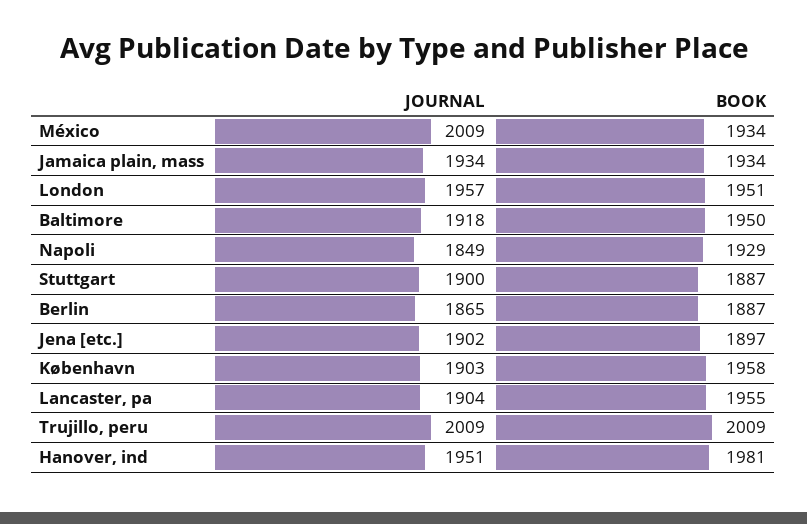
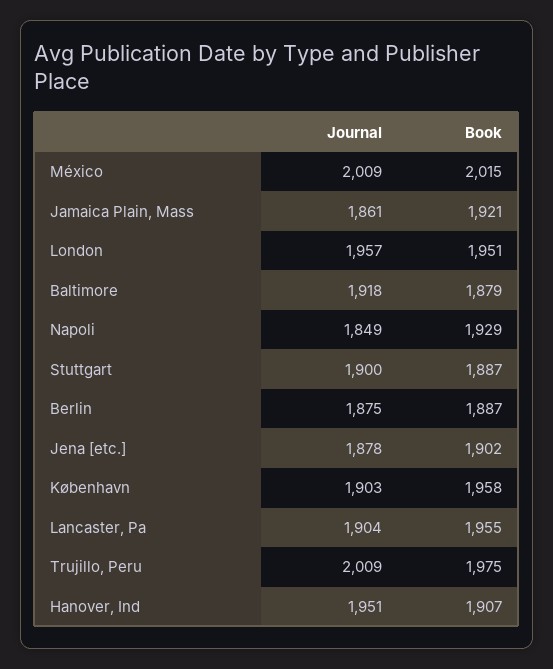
BOOK, México: 1934 -> 2015
JOURNAL, Jamaica plain, mass: 1934 -> 1861
BOOK, Jamaica plain, mass: 1934 -> 1921
BOOK, Baltimore: 1950 -> 1879
JOURNAL, Berlin: 1865 -> 1875
JOURNAL, Jena [etc.]: 1902 -> 1878
BOOK, Jena [etc.]: 1897 -> 1902
BOOK, Trujillo, peru: 2009 -> 1975
BOOK, Hanover, ind: 1981 -> 1907

